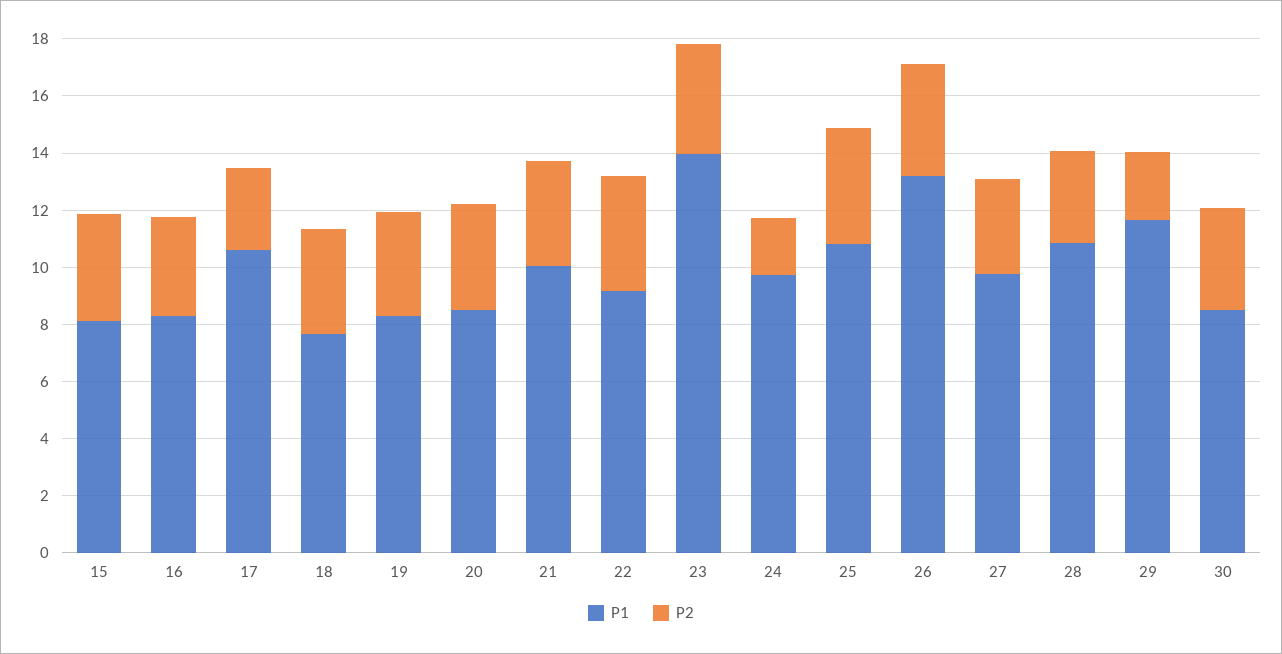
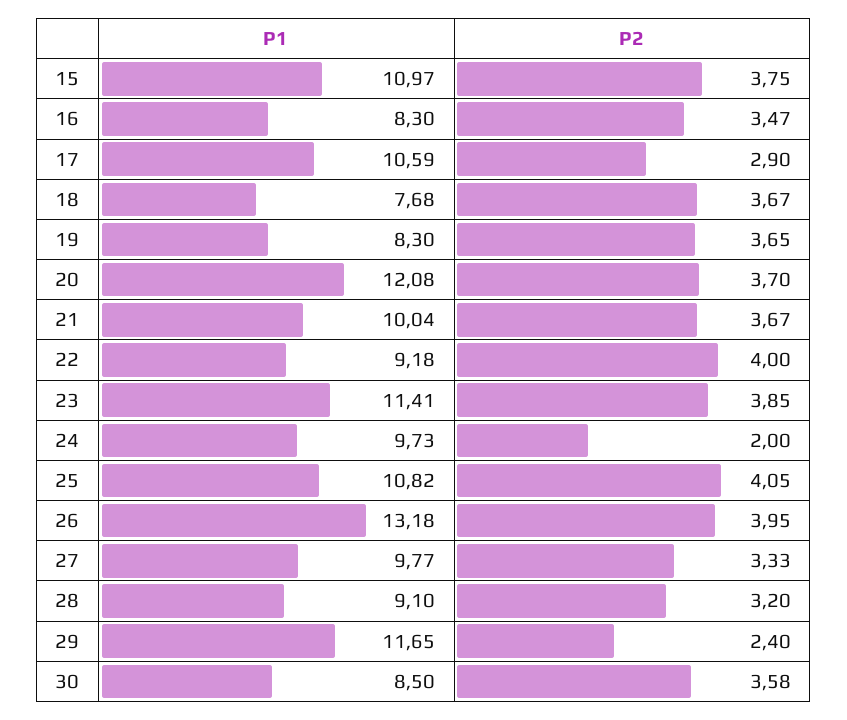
P1, 15: 8 -> 10.97
P1, 20: 8.5 -> 12.08
P1, 23: 14 -> 11.41
P1, 28: 11 -> 9.1

